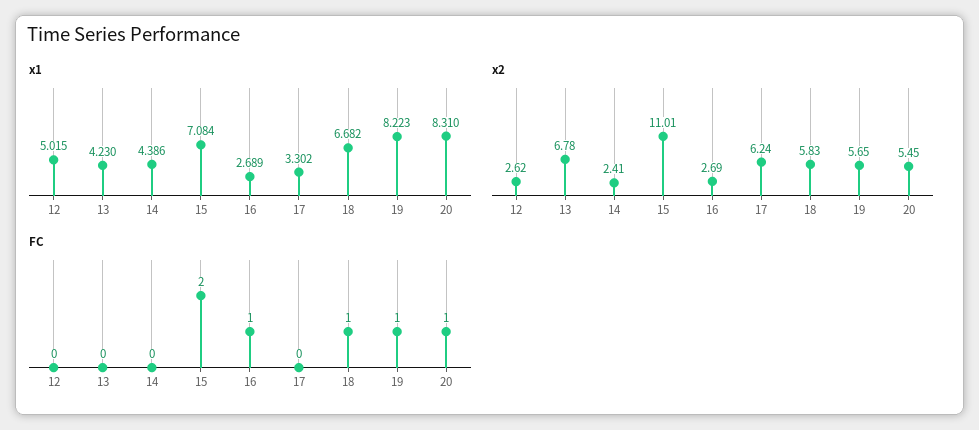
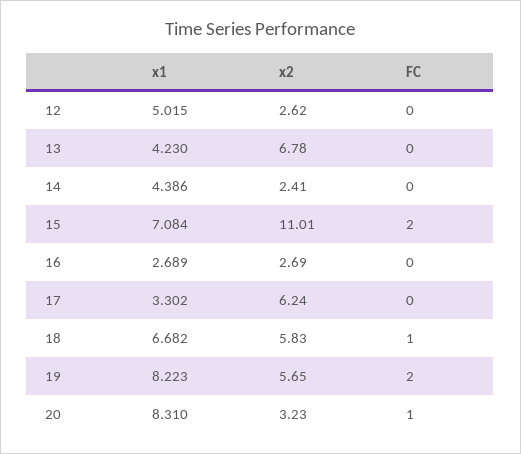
x2, 20: 5.45 -> 3.23
FC, 16: 1 -> 0
FC, 19: 1 -> 2

